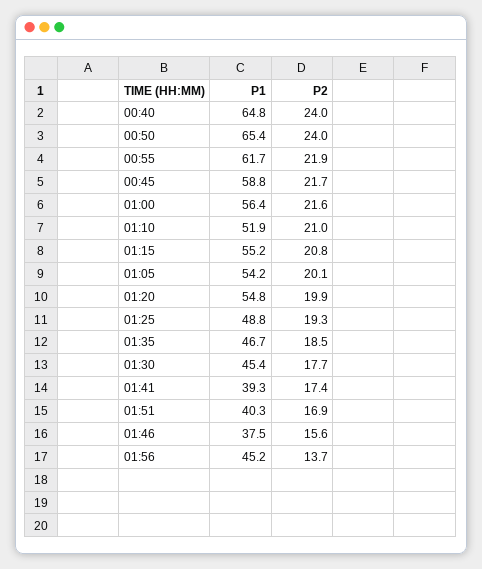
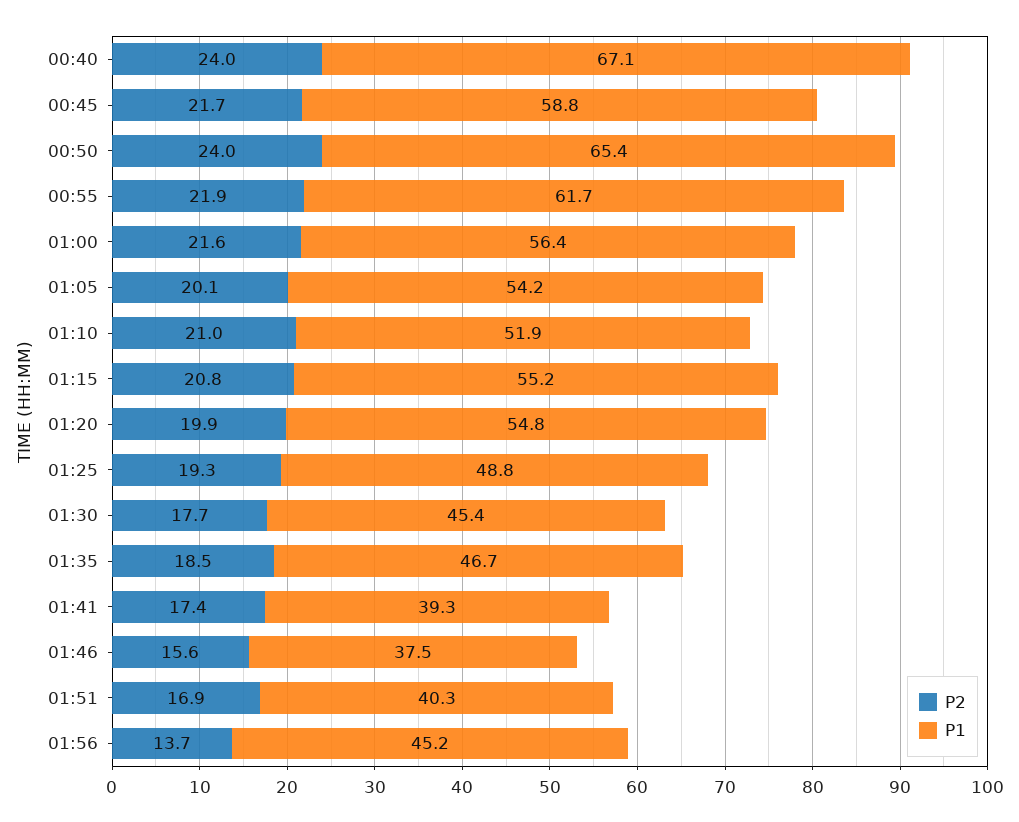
P1, 00:40: 64.8 -> 67.1

